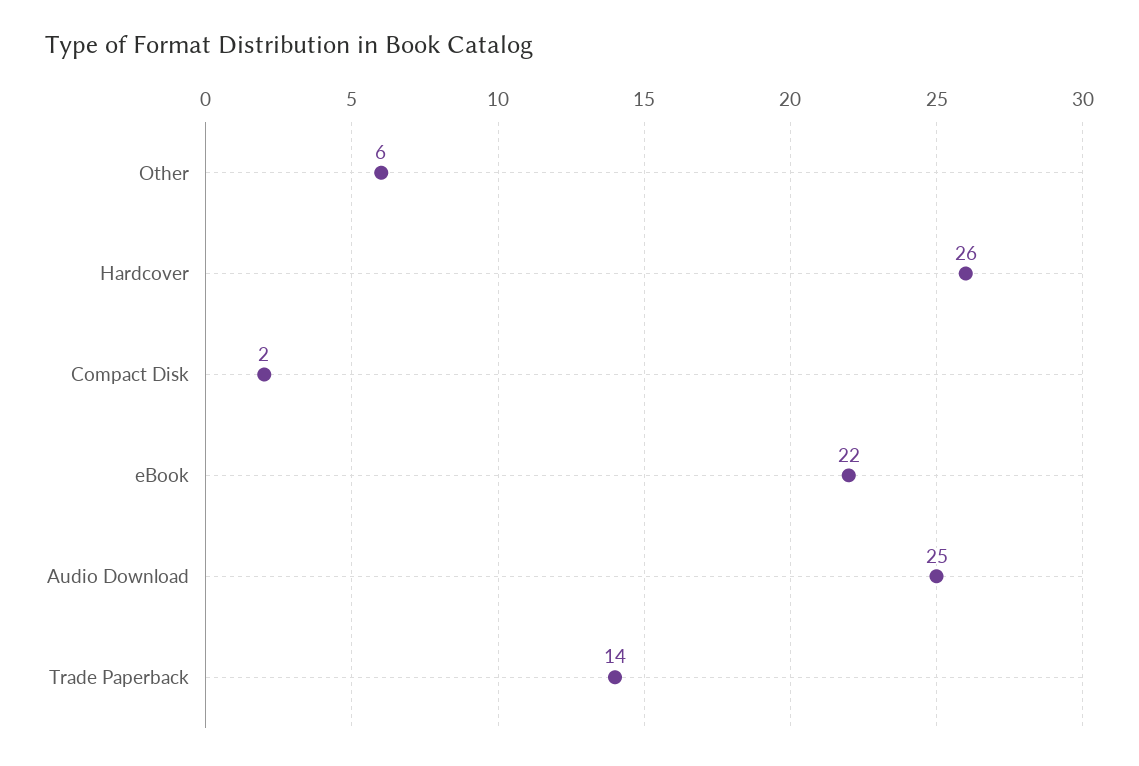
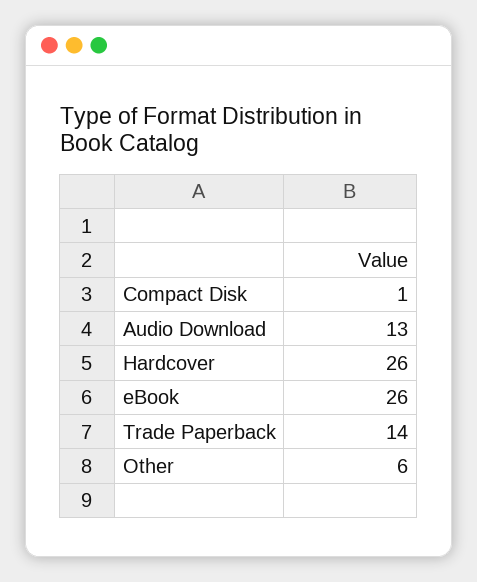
Compact Disk: 2 -> 1
eBook: 22 -> 26
Audio Download: 25 -> 13

